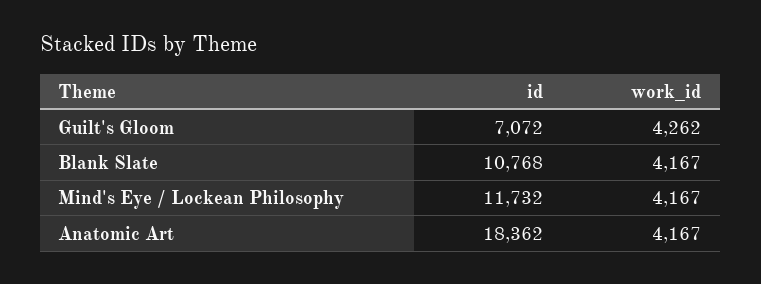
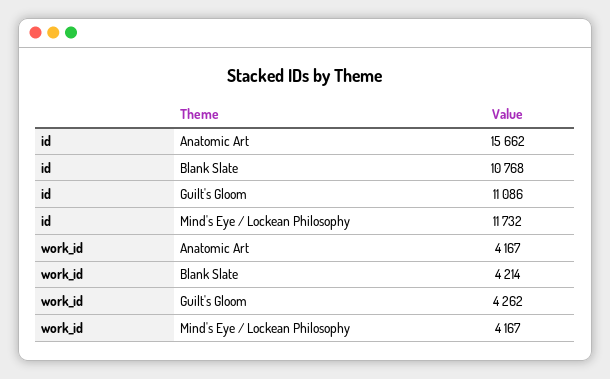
id, Guilt's Gloom: 7072 -> 11086
work_id, Blank Slate: 4167 -> 4214
id, Anatomic Art: 18362 -> 15662

